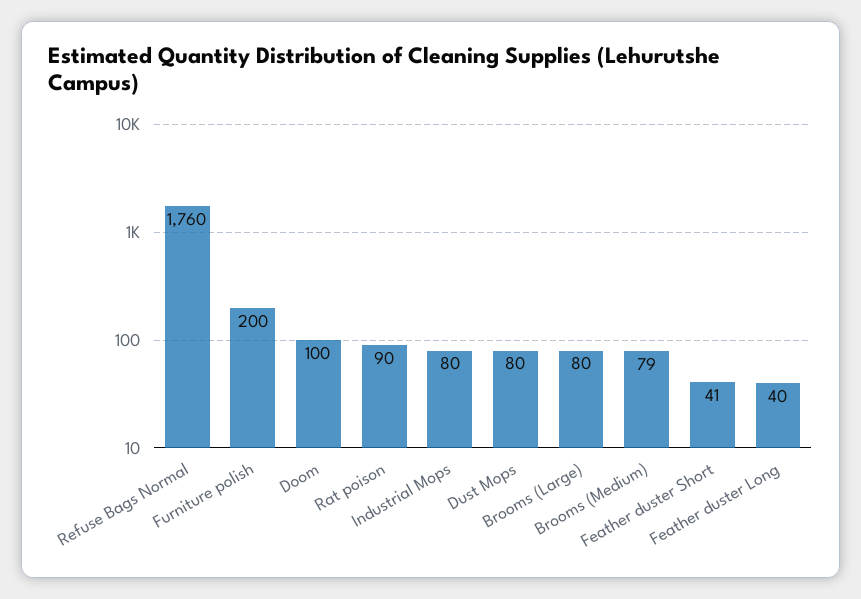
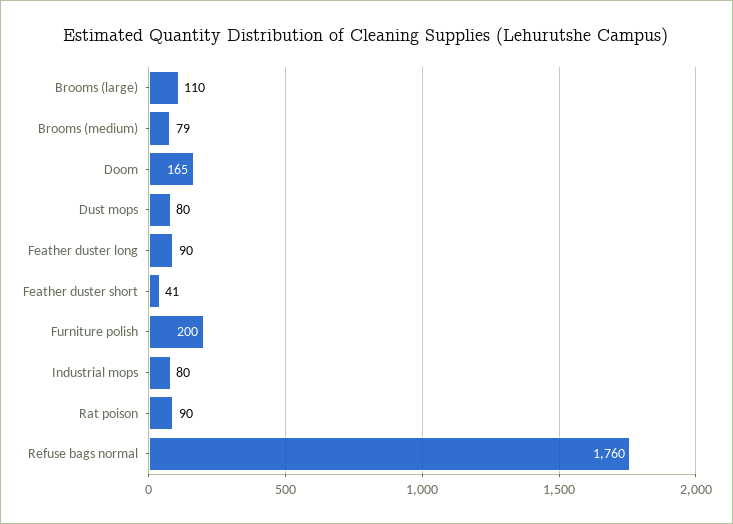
Doom: 100 -> 165
Brooms (Large): 80 -> 110
Feather duster Long: 40 -> 90

